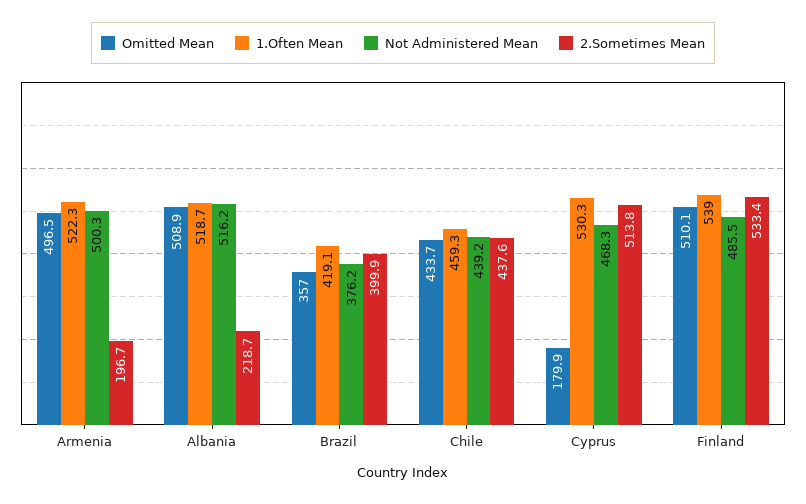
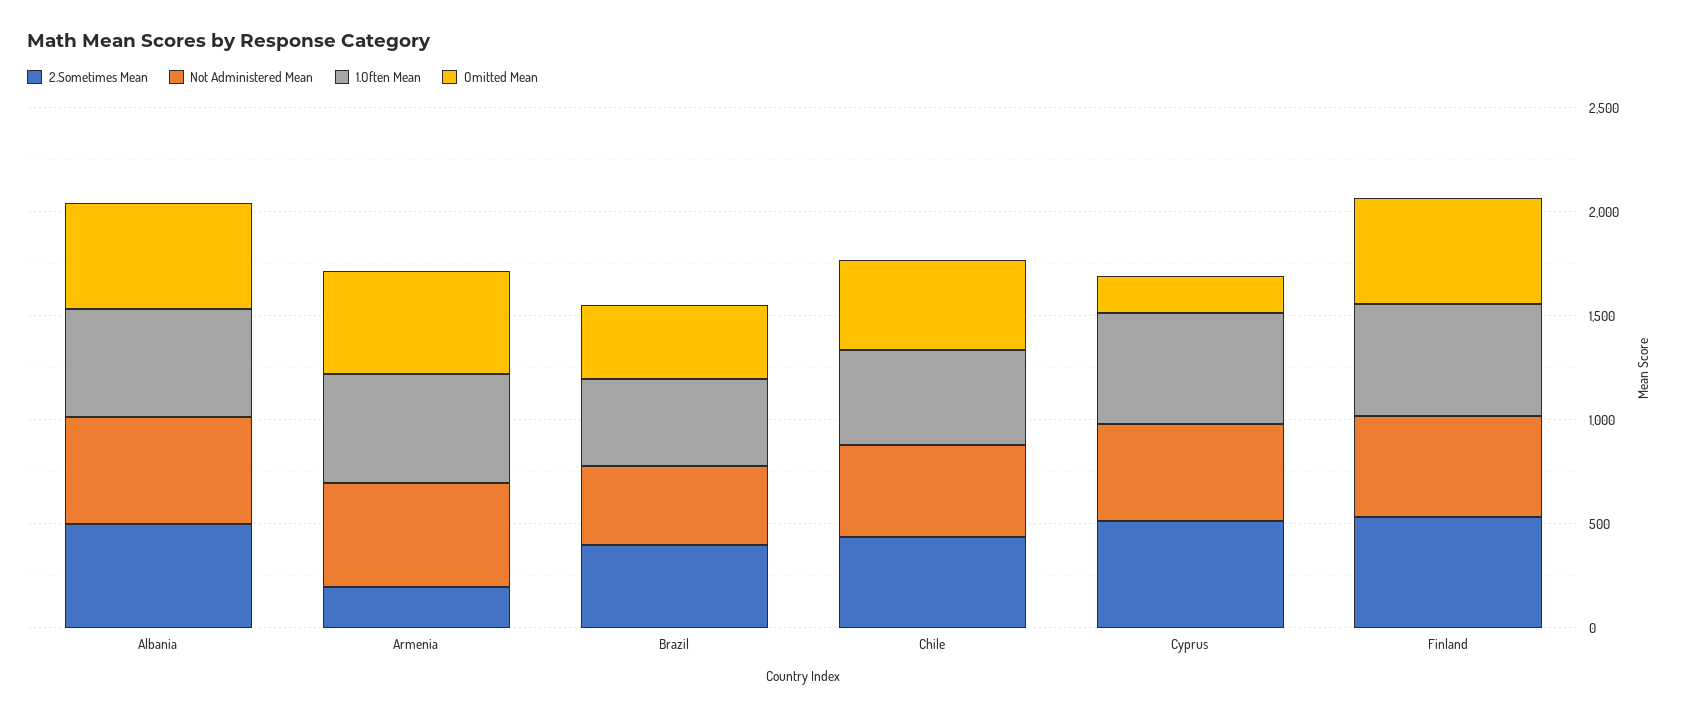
2.Sometimes Mean, Albania: 218.7 -> 500

